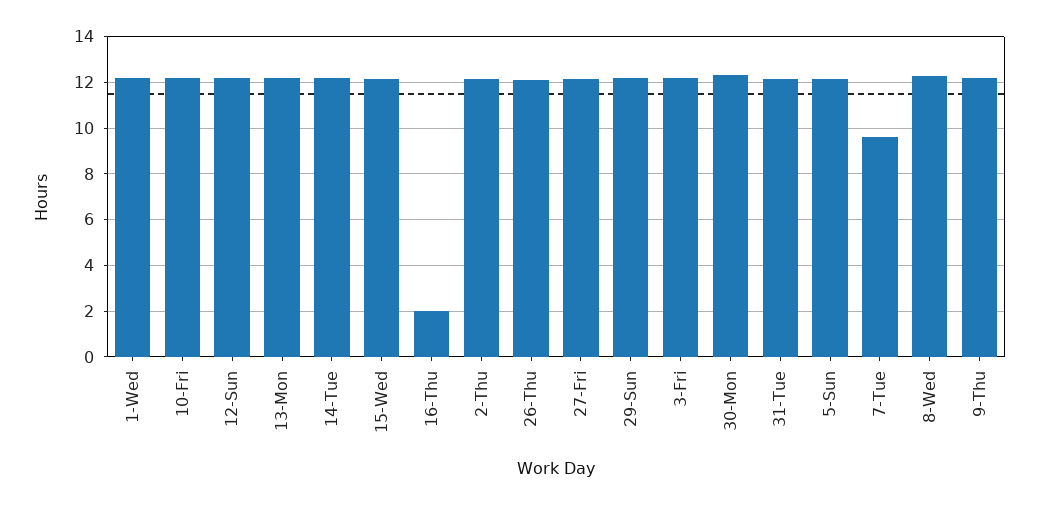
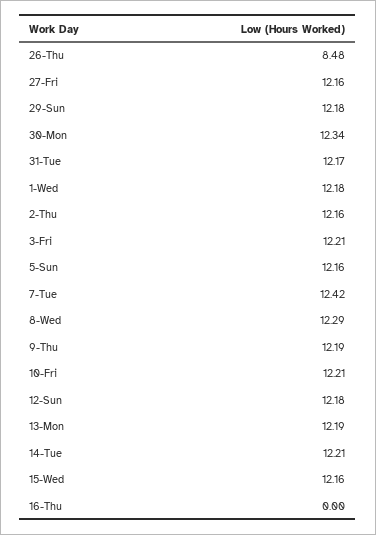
16-Thu: 2 -> 0
26-Thu: 12 -> 8.48
7-Tue: 9.5 -> 12.42

